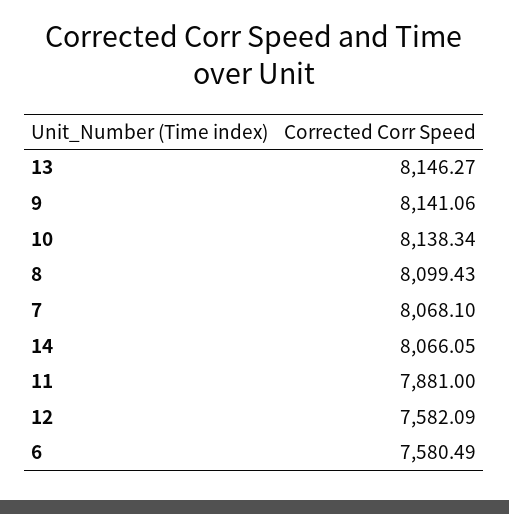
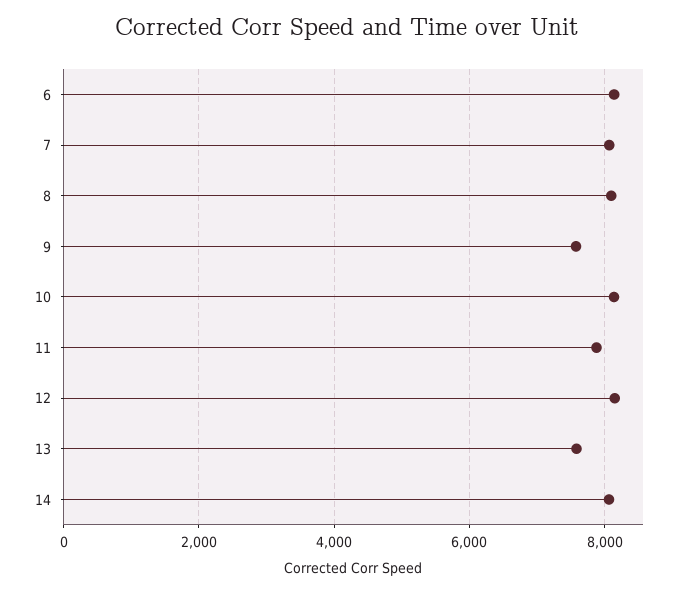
13: 8146.27 -> 7600
9: 8141.06 -> 7600
12: 7582.09 -> 8200
6: 7580.49 -> 8200

